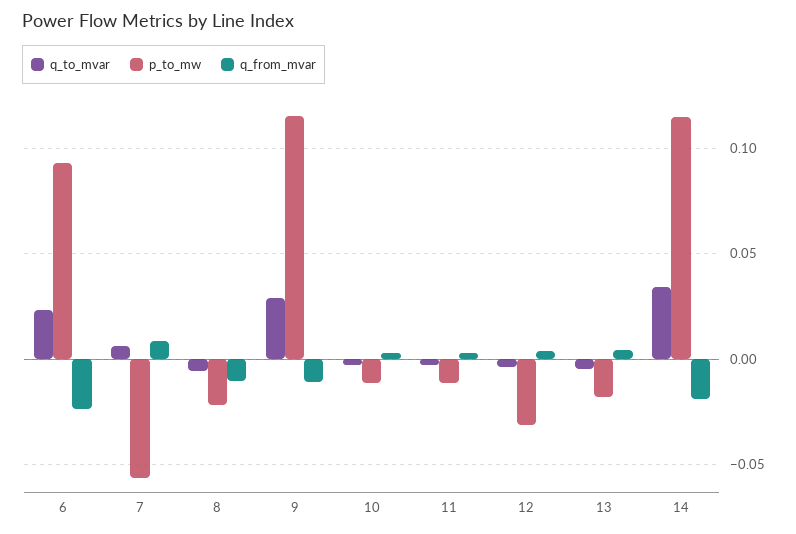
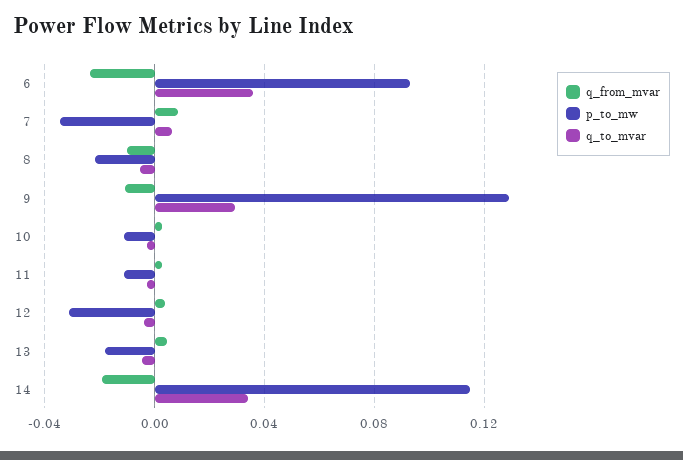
q_to_mvar, 6: 0.025 -> 0.035
p_to_mw, 7: -0.055 -> -0.035
p_to_mw, 9: 0.115 -> 0.13

